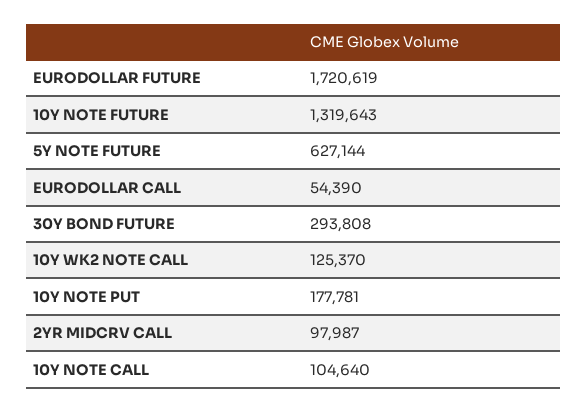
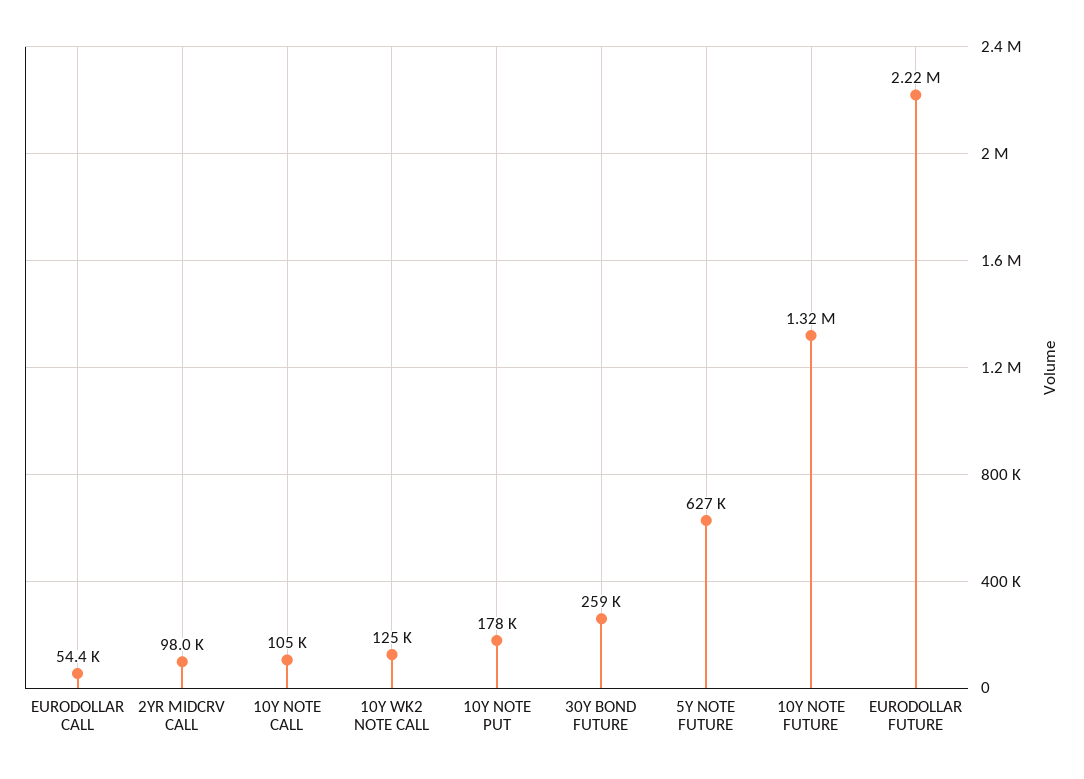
EURODOLLAR FUTURE: 1720619 -> 2220000
30Y BOND FUTURE: 293808 -> 259000

